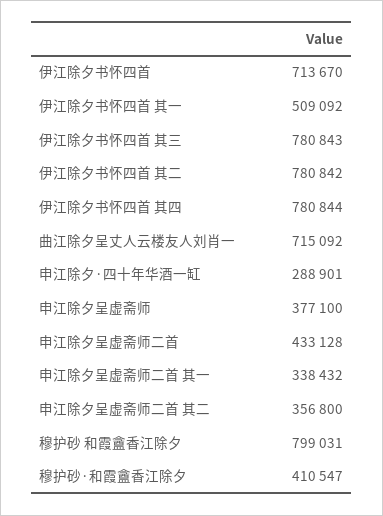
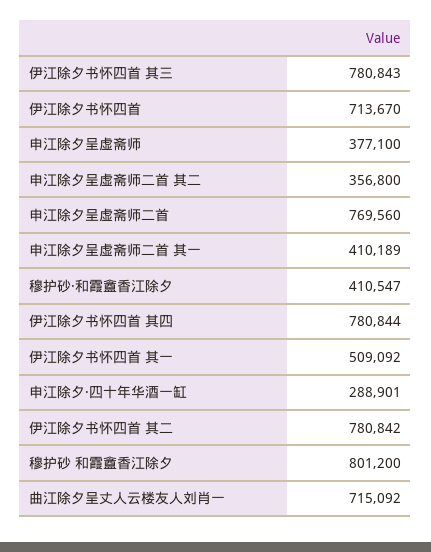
申江除夕呈虚斋师二首: 433128 -> 769560
申江除夕呈虚斋师二首 其一: 338432 -> 410189
穆护砂 和霞盦香江除夕: 799031 -> 801200

